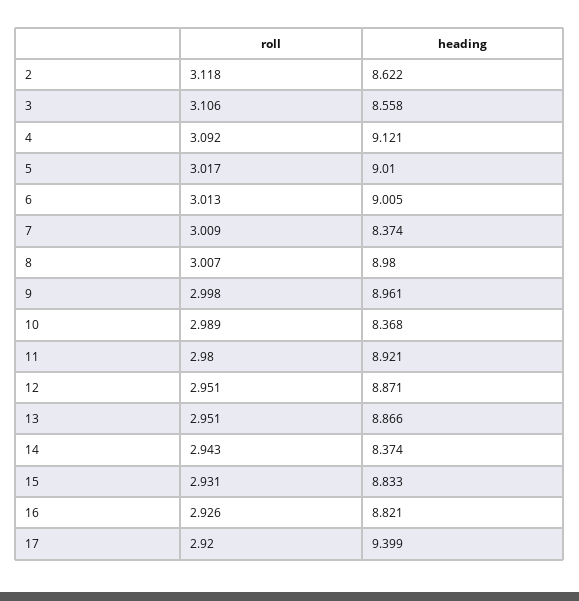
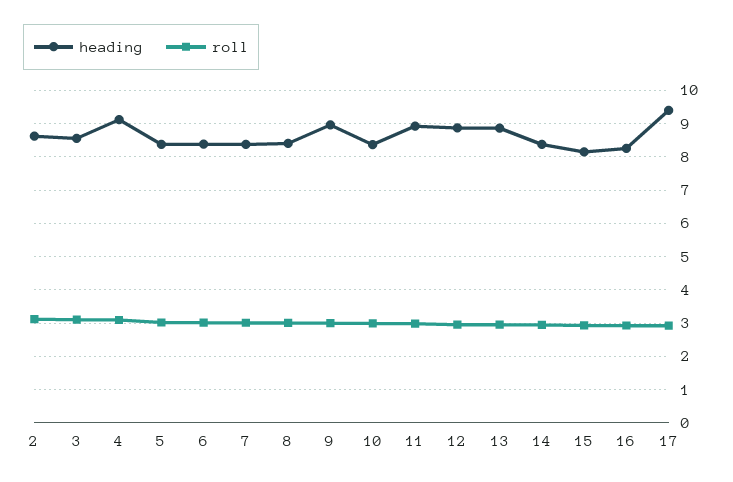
heading, 5: 9.01 -> 8.4
heading, 6: 9.005 -> 8.4
heading, 8: 8.98 -> 8.4
heading, 15: 8.833 -> 8.2
heading, 16: 8.821 -> 8.2

